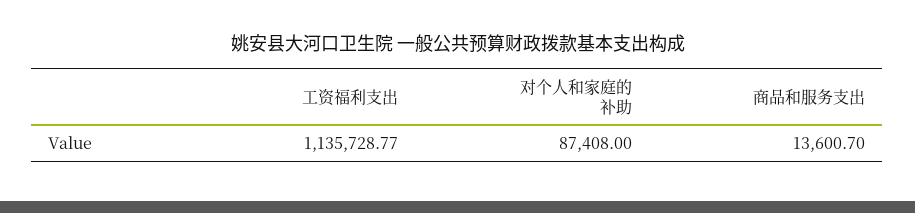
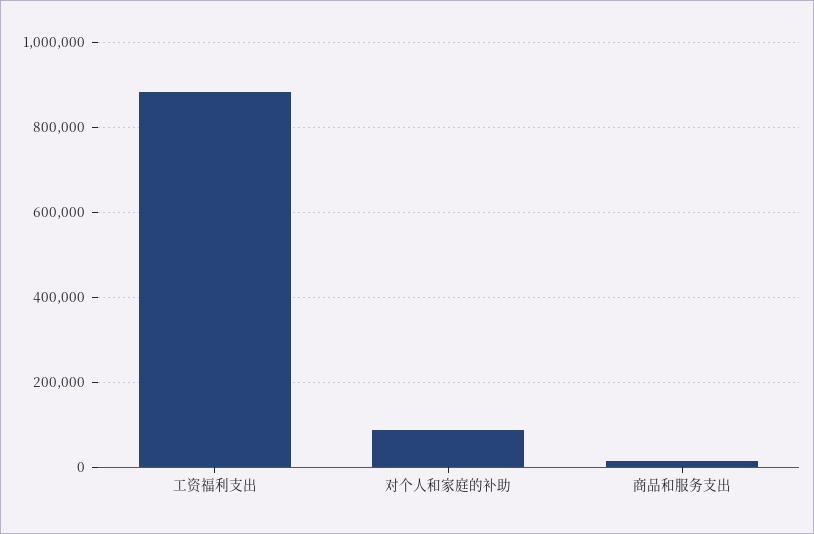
工资福利支出: 1135728.77 -> 880000

